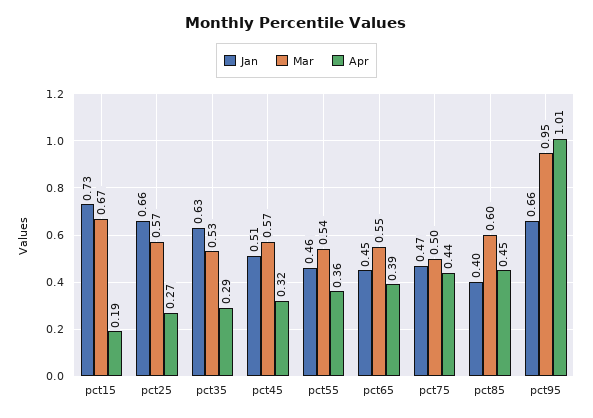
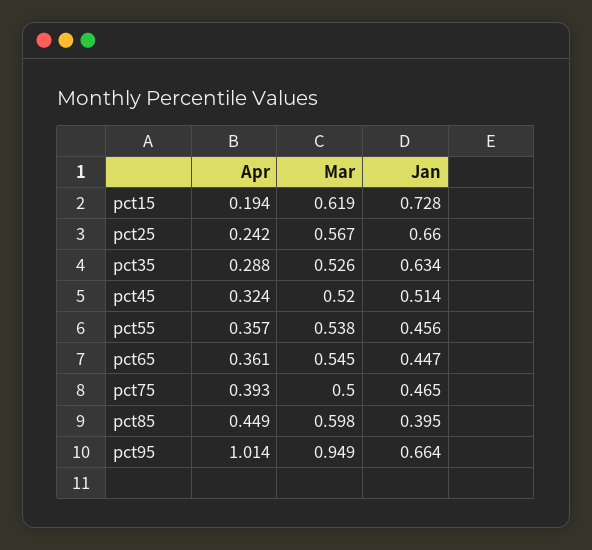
Mar, pct15: 0.67 -> 0.619
Apr, pct25: 0.27 -> 0.242
Mar, pct45: 0.57 -> 0.52
Apr, pct65: 0.39 -> 0.361
Apr, pct75: 0.44 -> 0.393

